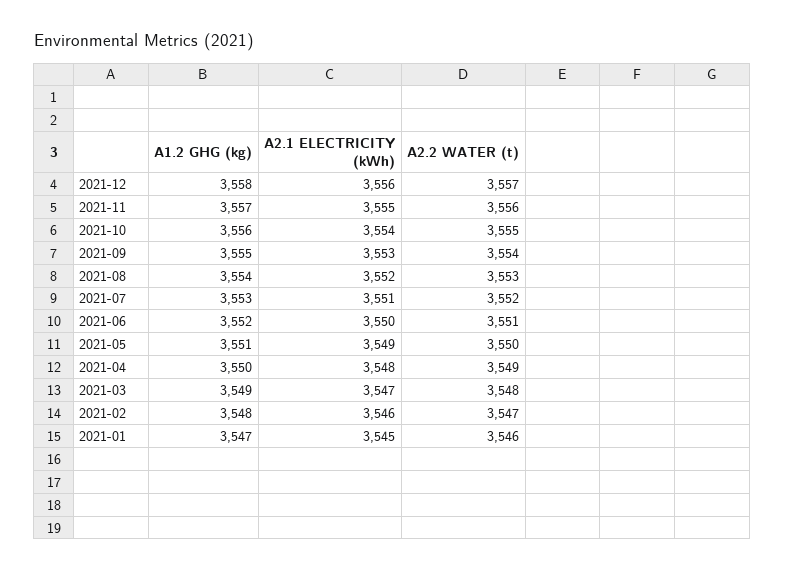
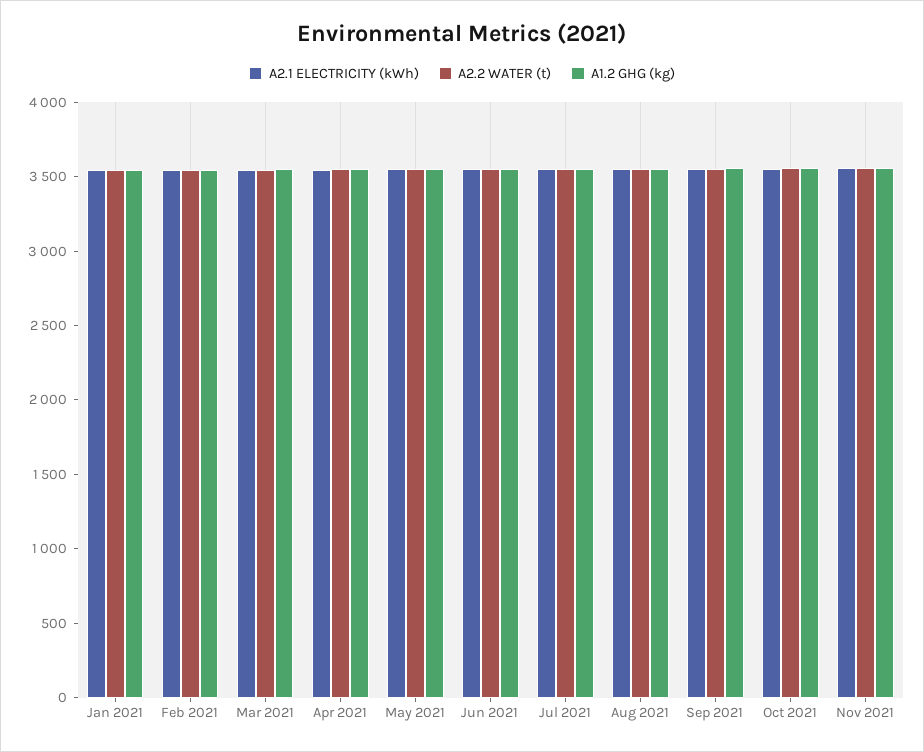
A1.2 GHG (kg), 2021-12: 3558 -> none
A2.1 ELECTRICITY (kWh), 2021-12: 3556 -> none
A2.2 WATER (t), 2021-12: 3557 -> none

